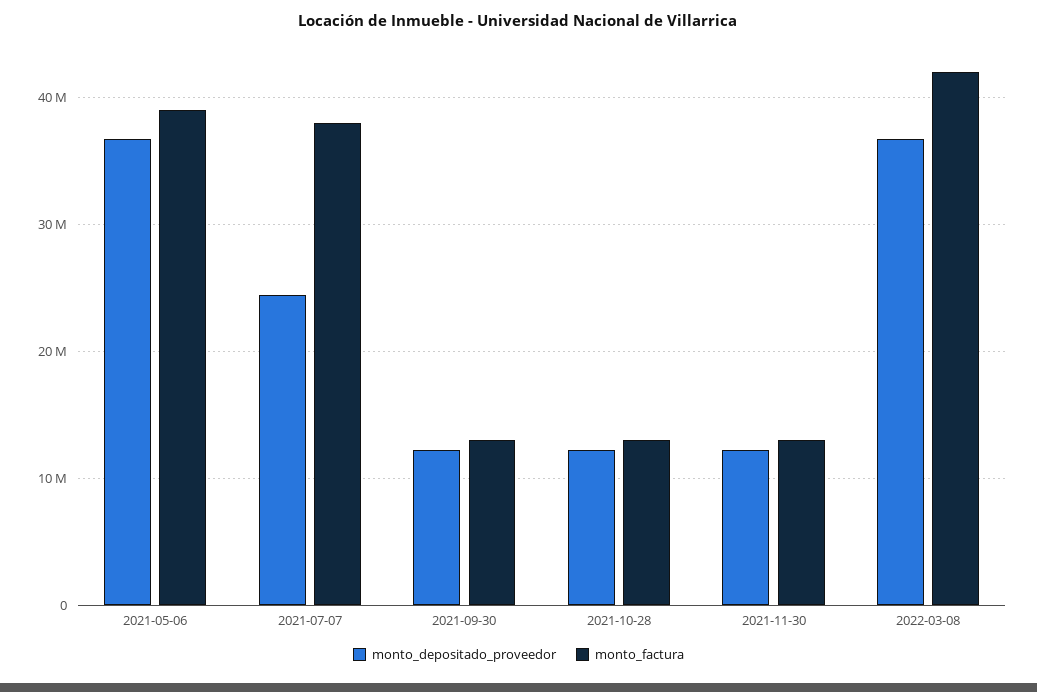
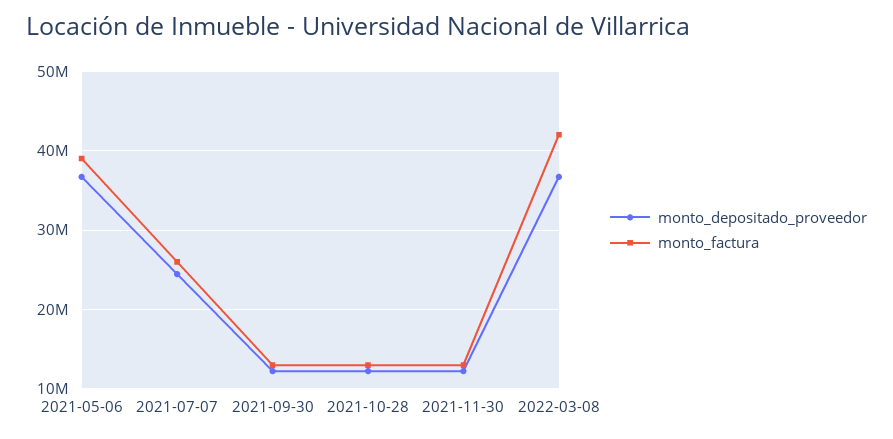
monto_factura, 2021-07-07: 38000000 -> 26000000

